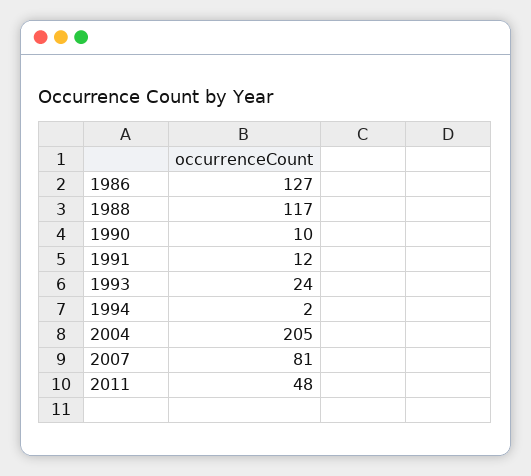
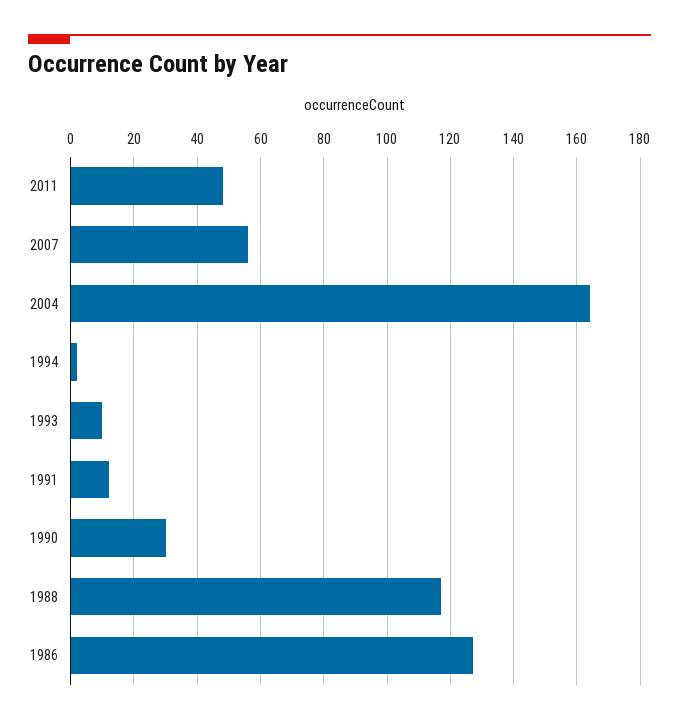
1990: 10 -> 30
1993: 24 -> 10
2004: 205 -> 165
2007: 81 -> 55

